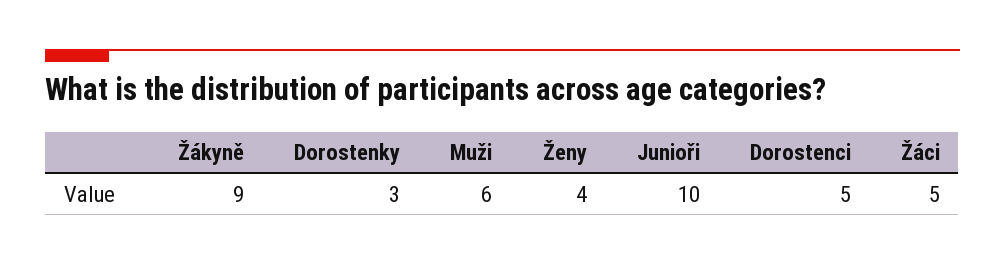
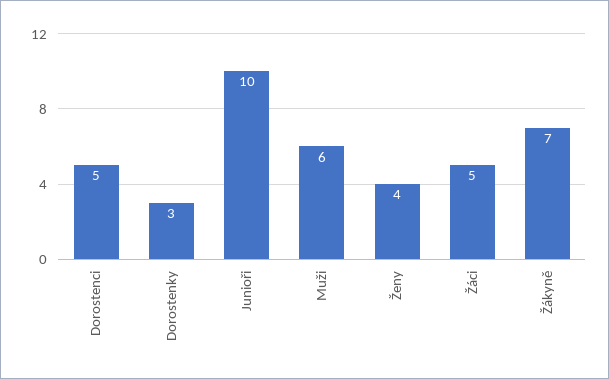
Žákyně: 9 -> 7

